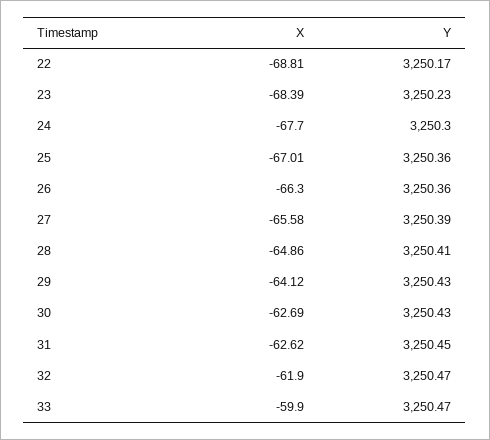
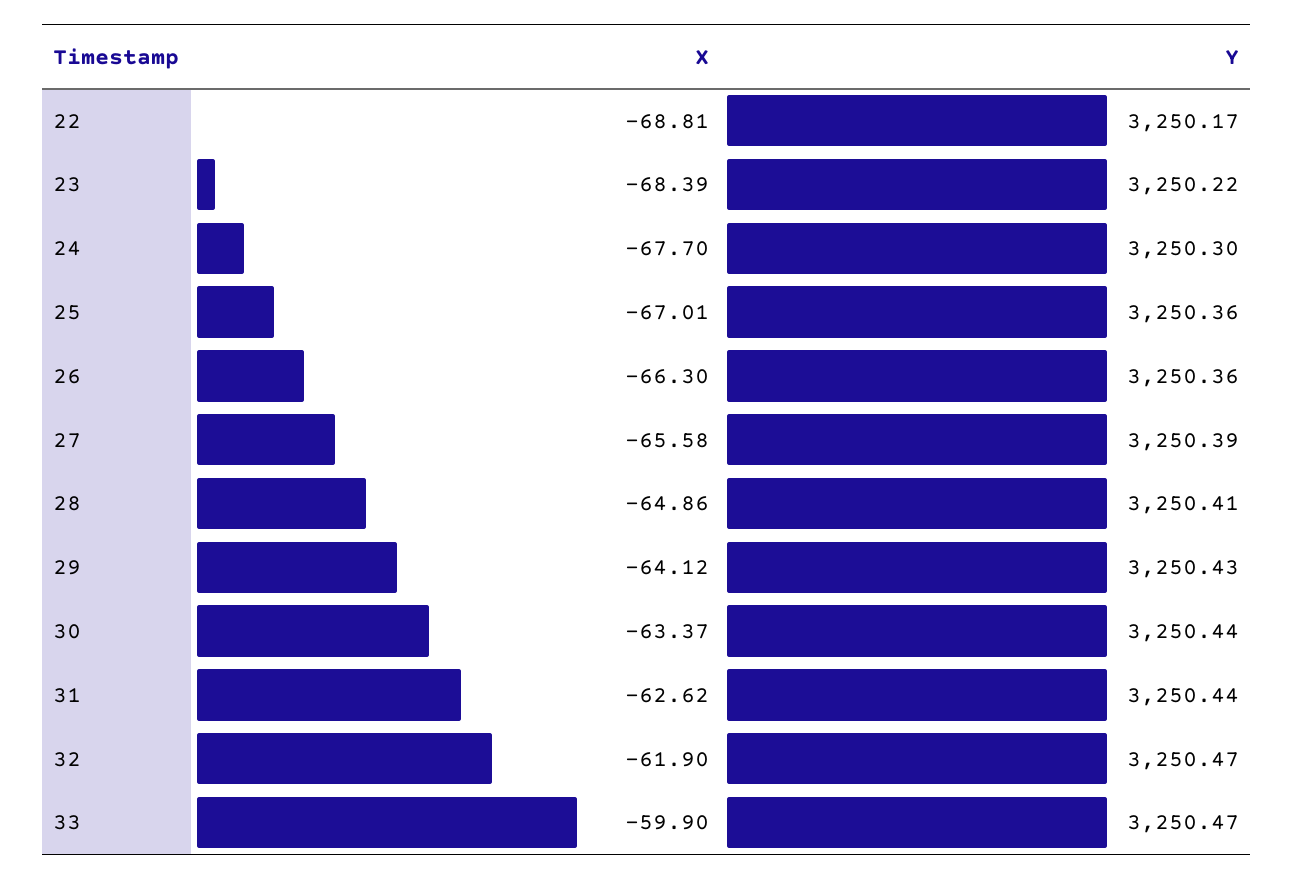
Y, 23: 3250.23 -> 3250.22
X, 30: -62.69 -> -63.37
Y, 30: 3250.43 -> 3250.44
Y, 31: 3250.45 -> 3250.44

